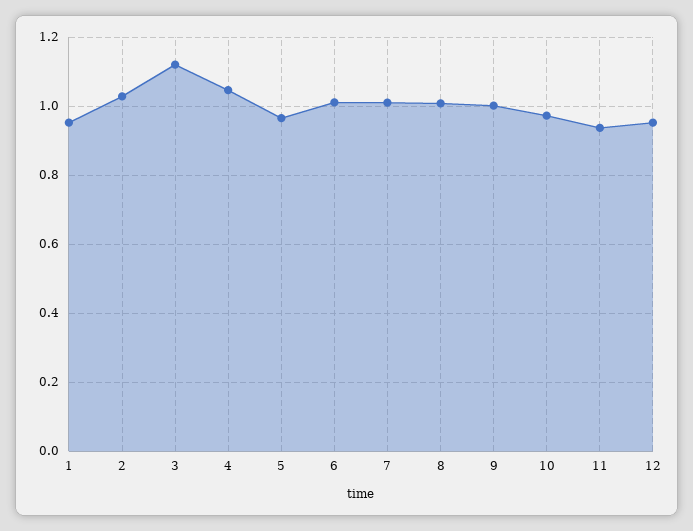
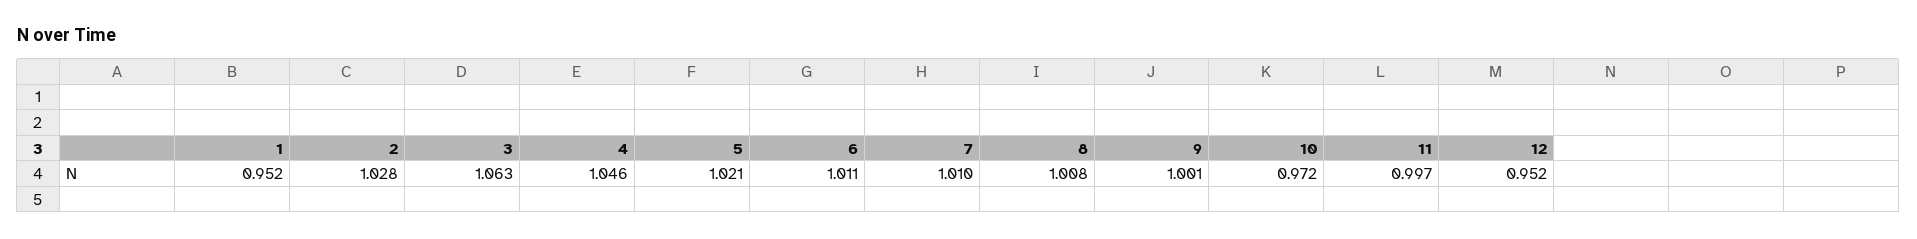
3: 1.12 -> 1.063
5: 0.96 -> 1.021
11: 0.94 -> 0.997

